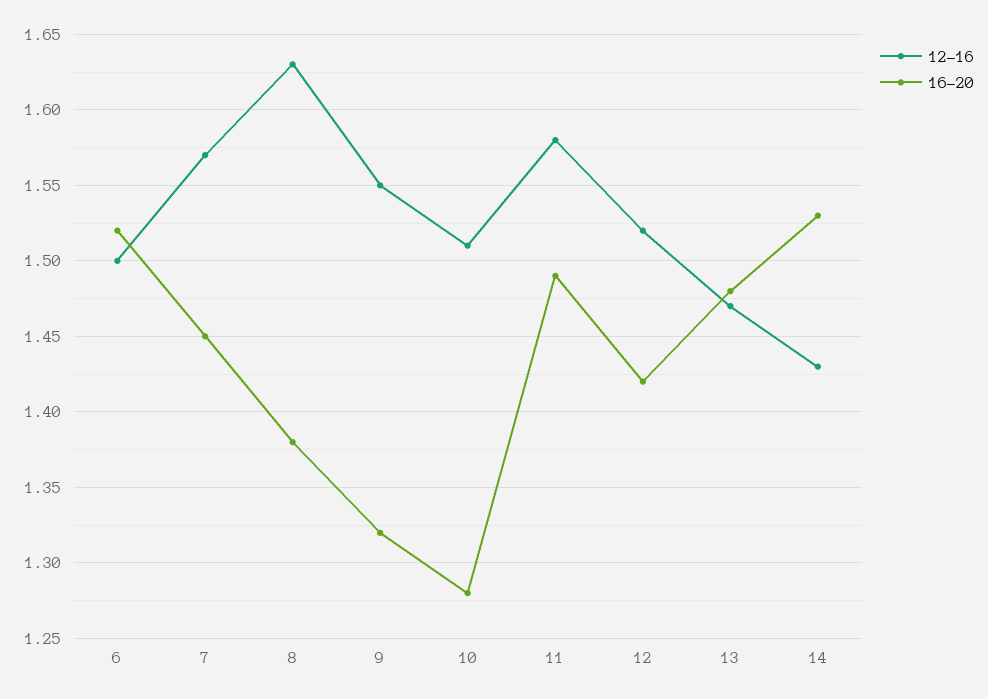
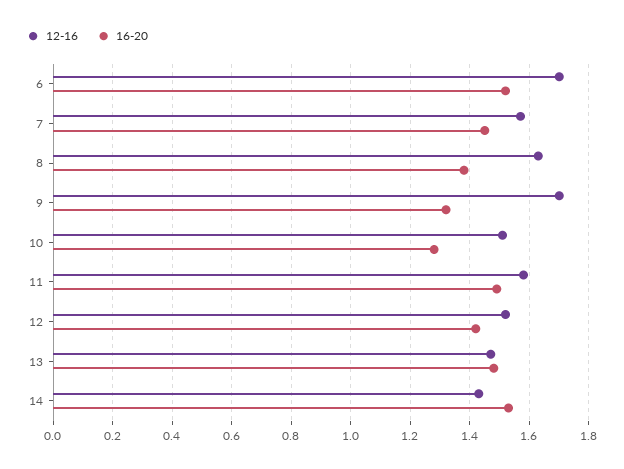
12-16, 6: 1.5 -> 1.7
12-16, 9: 1.55 -> 1.7

